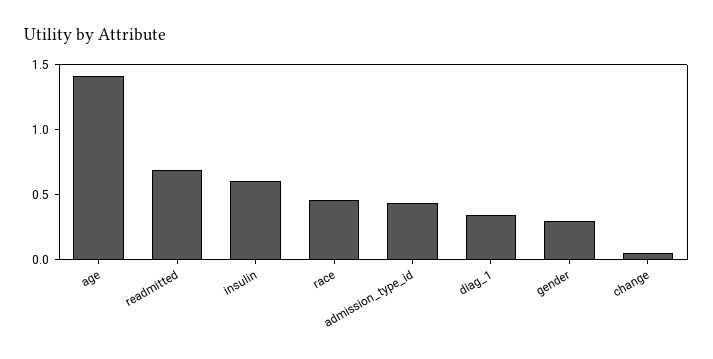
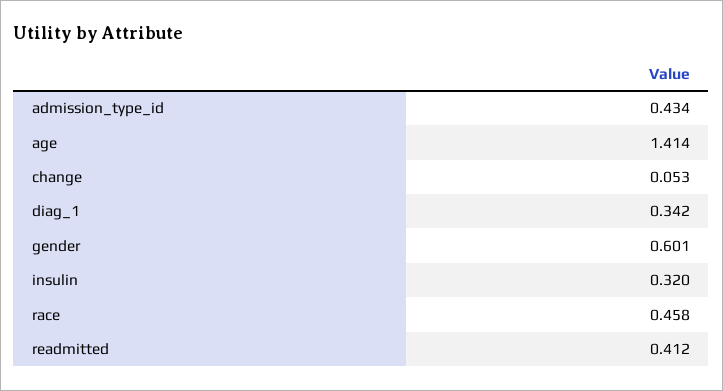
readmitted: 0.7 -> 0.412
insulin: 0.6 -> 0.32
gender: 0.3 -> 0.601

